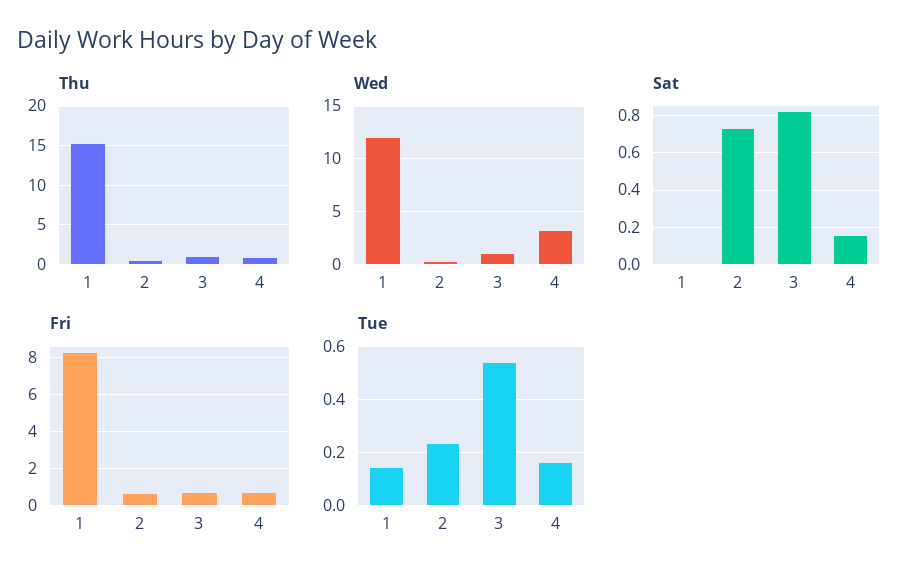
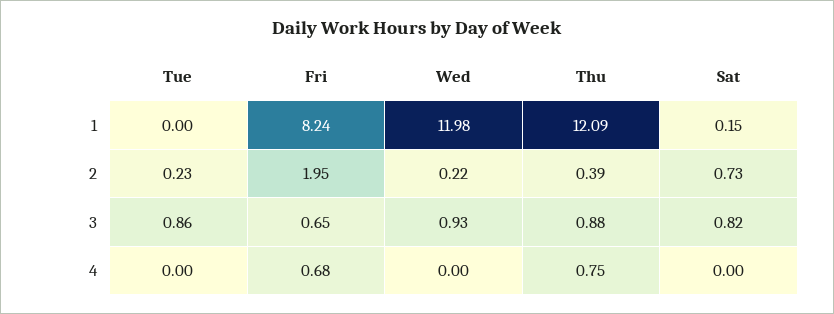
Thu, 1: 15 -> 12.09
Wed, 4: 3 -> 0
Sat, 1: 0 -> 0.15
Sat, 4: 0.15 -> 0
Fri, 2: 0.5 -> 1.95
Tue, 1: 0.15 -> 0
Tue, 3: 0.55 -> 0.86
Tue, 4: 0.15 -> 0

